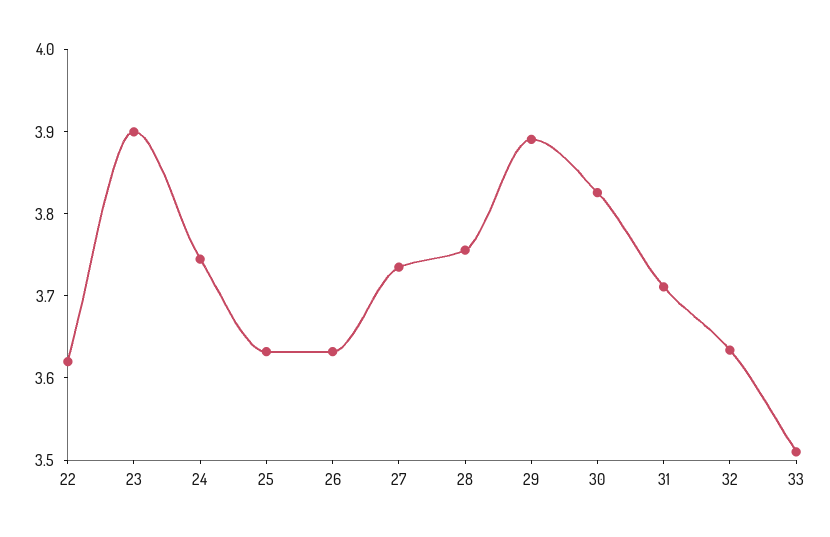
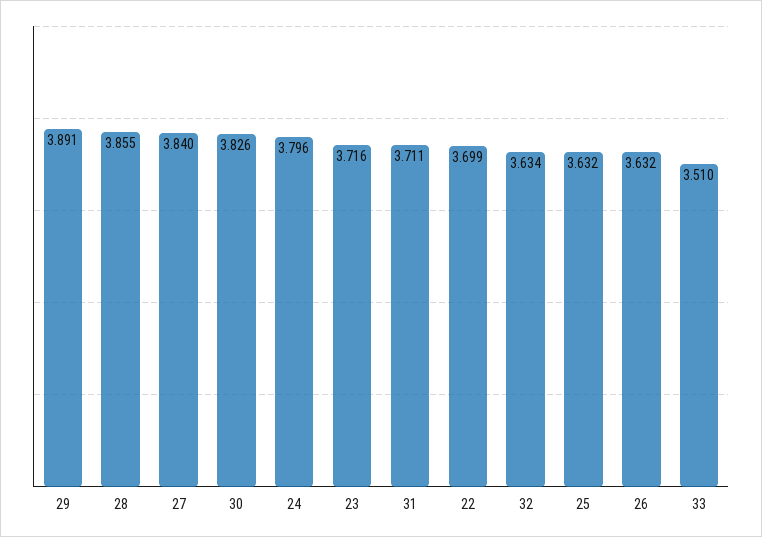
22: 3.62 -> 3.699
23: 3.9 -> 3.716
24: 3.74 -> 3.796
27: 3.74 -> 3.84
28: 3.76 -> 3.855

